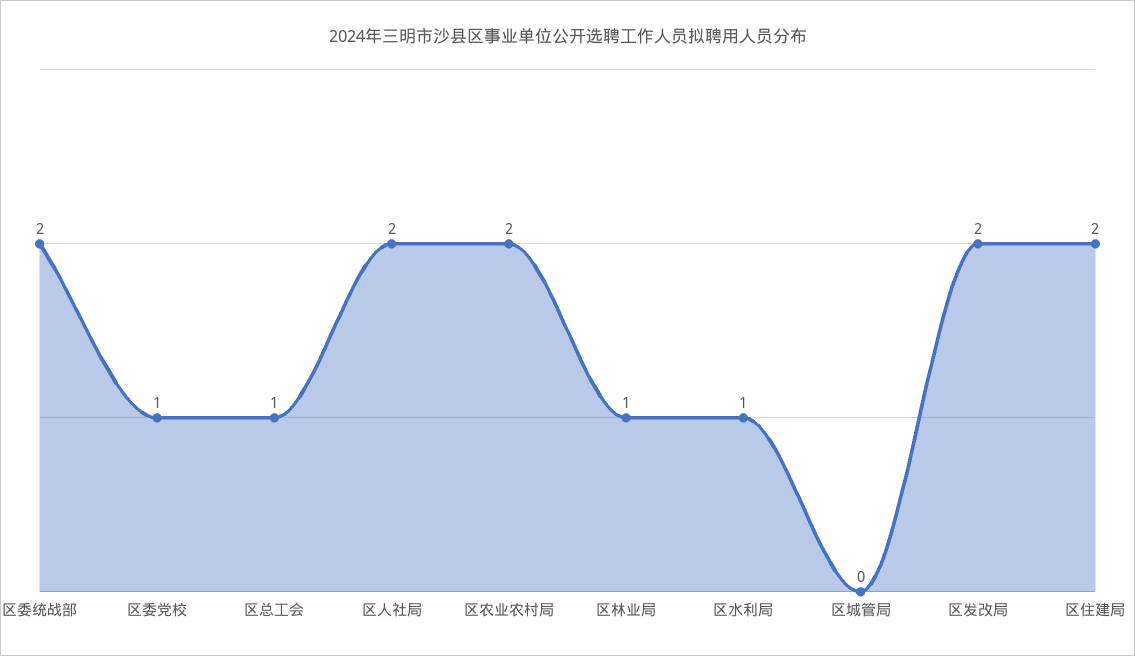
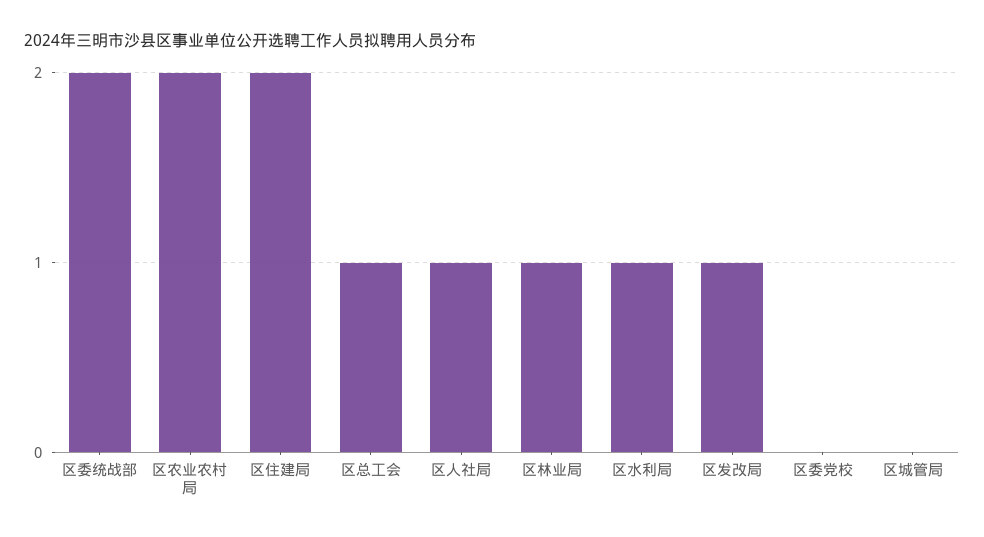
区委党校: 1 -> 0
区人社局: 2 -> 1
区发改局: 2 -> 1

